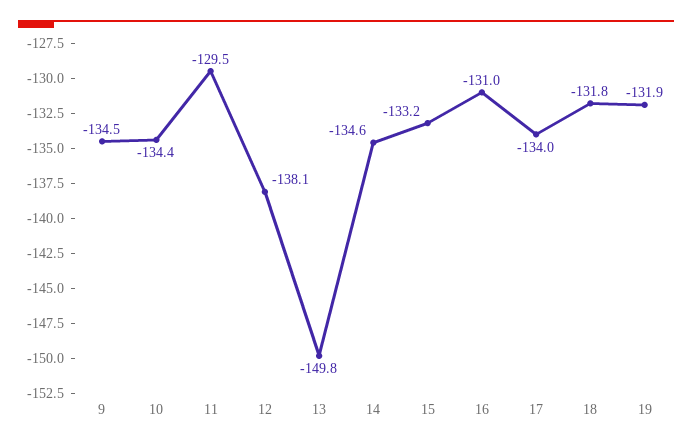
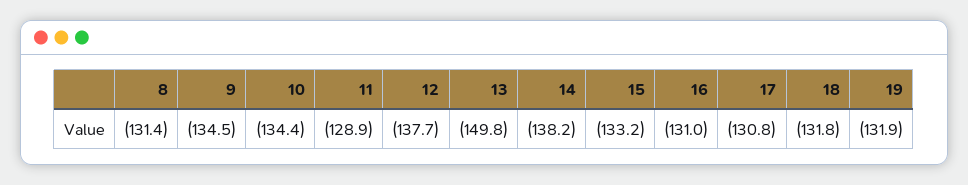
11: -129.5 -> -128.9
12: -138.1 -> -137.7
14: -134.6 -> -138.2
17: -134 -> -130.8
8: none -> -131.4

